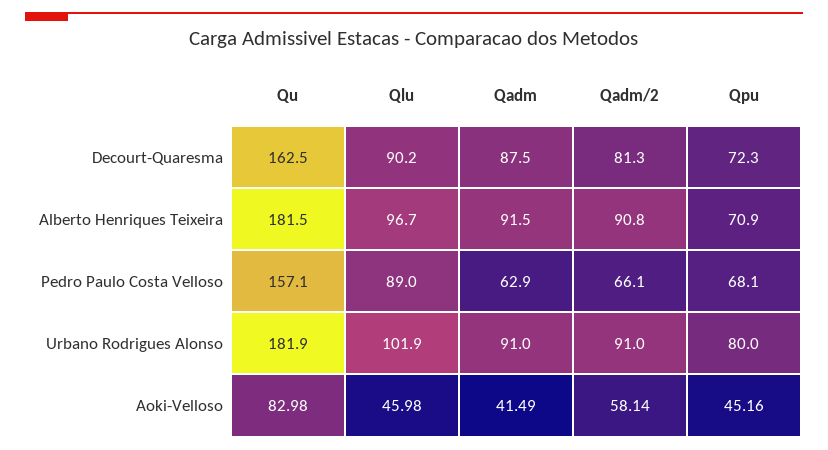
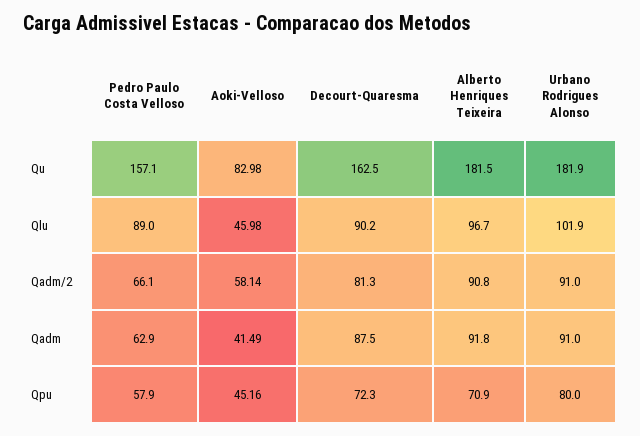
Qadm, Alberto Henriques Teixeira: 91.5 -> 91.8
Qpu, Pedro Paulo Costa Velloso: 68.1 -> 57.9

